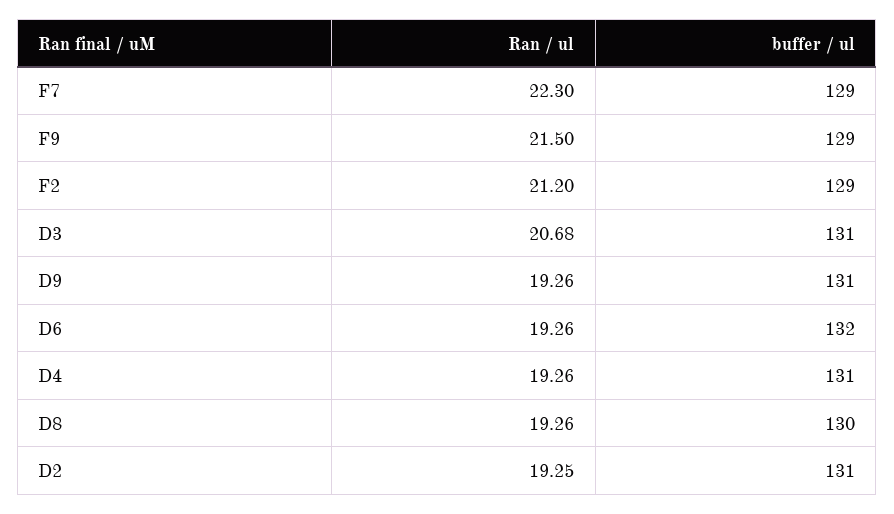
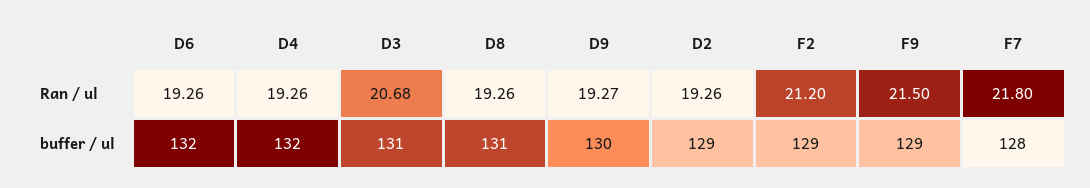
Ran / ul, F7: 22.3 -> 21.8
buffer / ul, F7: 129 -> 128
Ran / ul, D9: 19.26 -> 19.27
buffer / ul, D9: 131 -> 130
buffer / ul, D4: 131 -> 132
buffer / ul, D8: 130 -> 131
Ran / ul, D2: 19.25 -> 19.26
buffer / ul, D2: 131 -> 129

